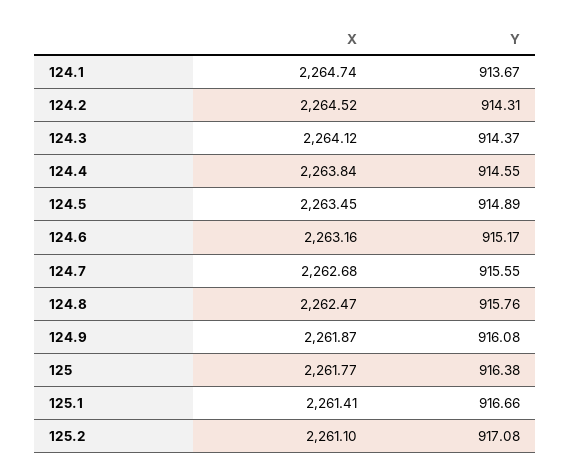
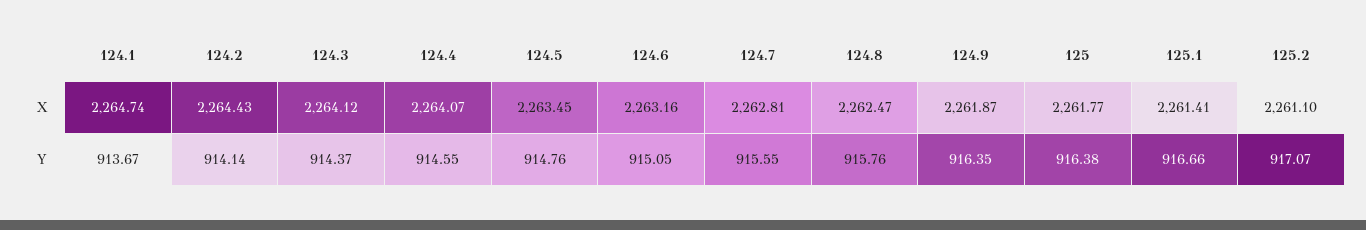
X, 124.2: 2264.52 -> 2264.43
Y, 124.2: 914.31 -> 914.14
X, 124.4: 2263.84 -> 2264.07
Y, 124.5: 914.89 -> 914.76
Y, 124.6: 915.17 -> 915.05
X, 124.7: 2262.68 -> 2262.81
Y, 124.9: 916.08 -> 916.35
Y, 125.2: 917.08 -> 917.07

